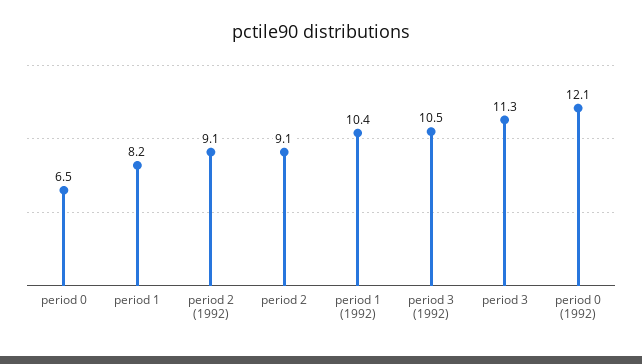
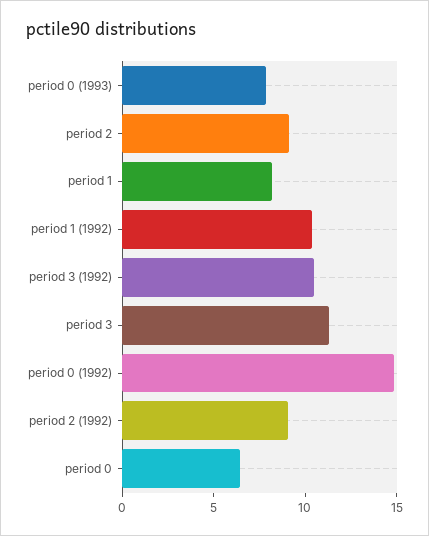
period 0 (1992): 12.1 -> 15
period 0 (1993): none -> 8

